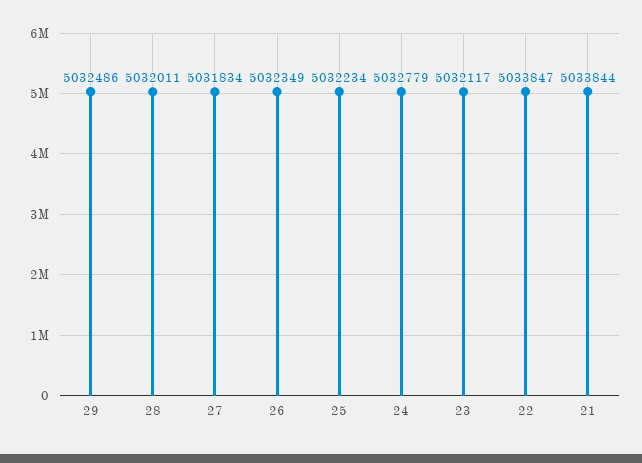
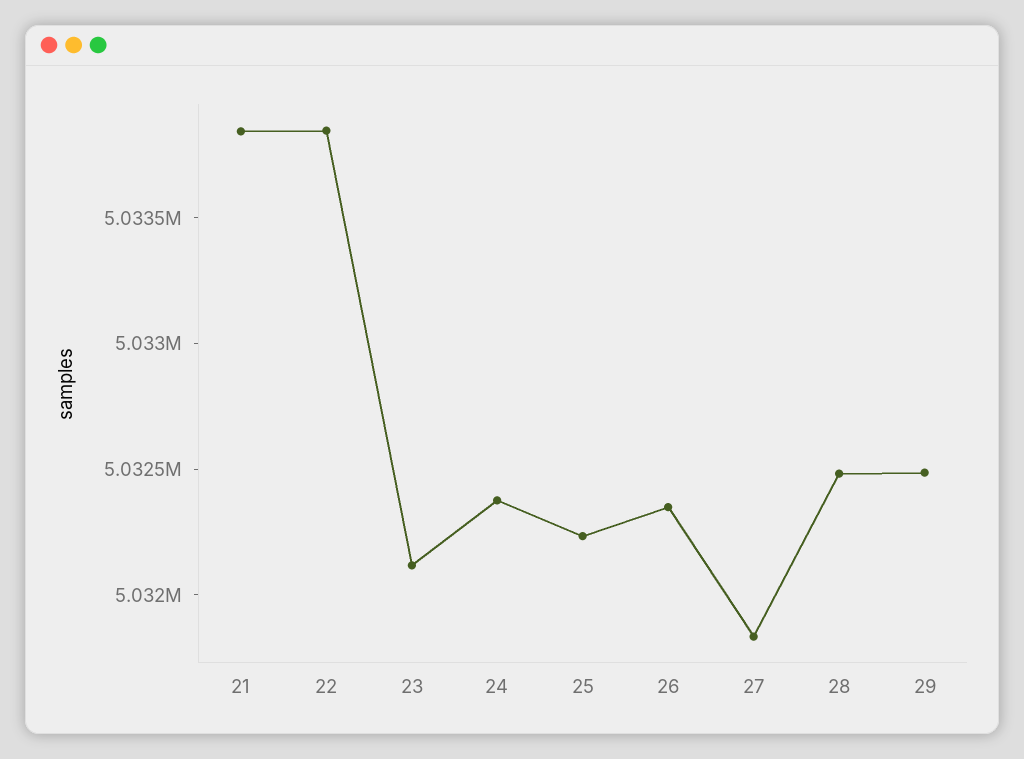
28: 5032011 -> 5032500
24: 5032779 -> 5032400

